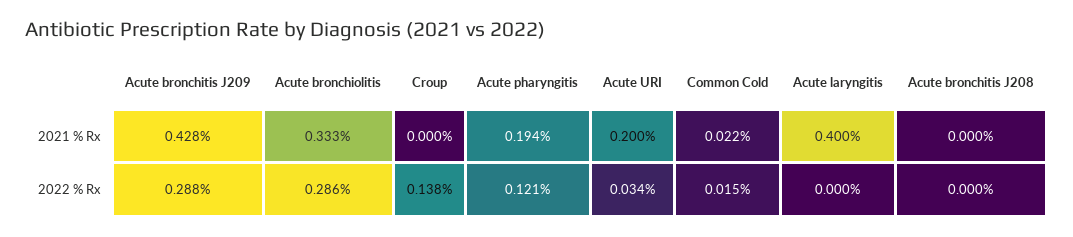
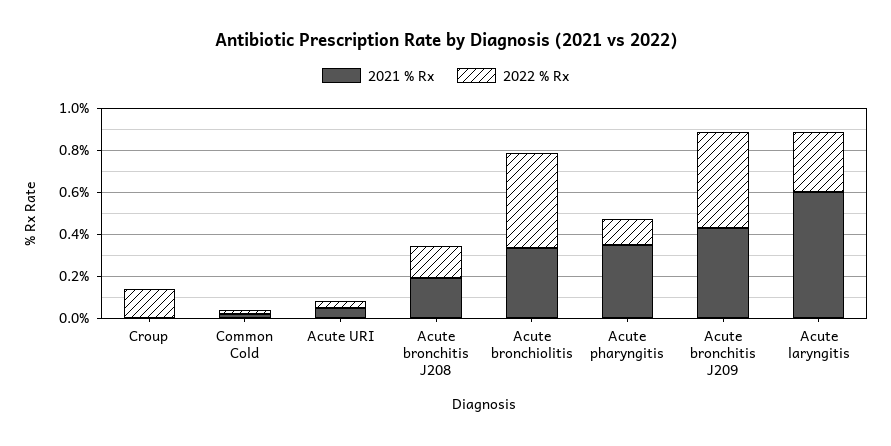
2021 % Rx, Acute pharyngitis: 0.194 -> 0.35
2021 % Rx, Acute URI: 0.2 -> 0.05
2021 % Rx, Acute laryngitis: 0.4 -> 0.6
2021 % Rx, Acute bronchitis J208: 0 -> 0.2
2022 % Rx, Acute bronchitis J209: 0.288 -> 0.45
2022 % Rx, Acute bronchiolitis: 0.286 -> 0.45
2022 % Rx, Acute laryngitis: 0 -> 0.3
2022 % Rx, Acute bronchitis J208: 0 -> 0.15

